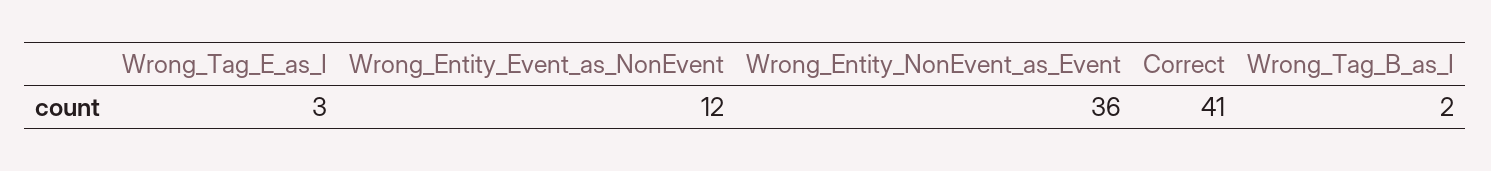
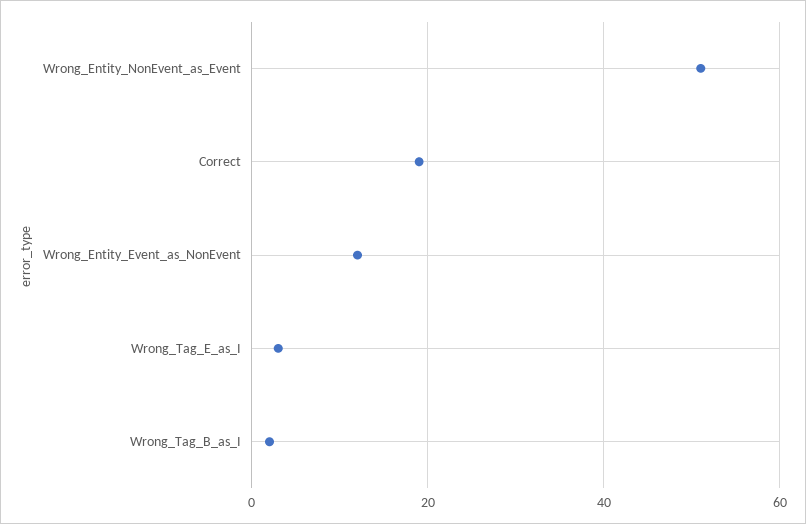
Wrong_Entity_NonEvent_as_Event: 36 -> 50
Correct: 41 -> 20

